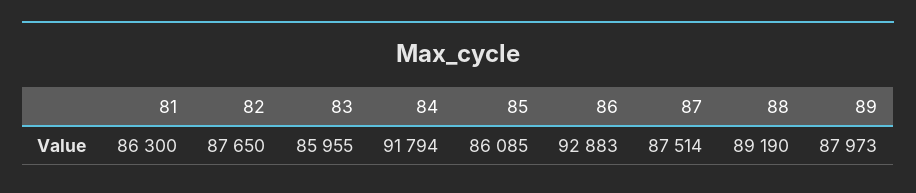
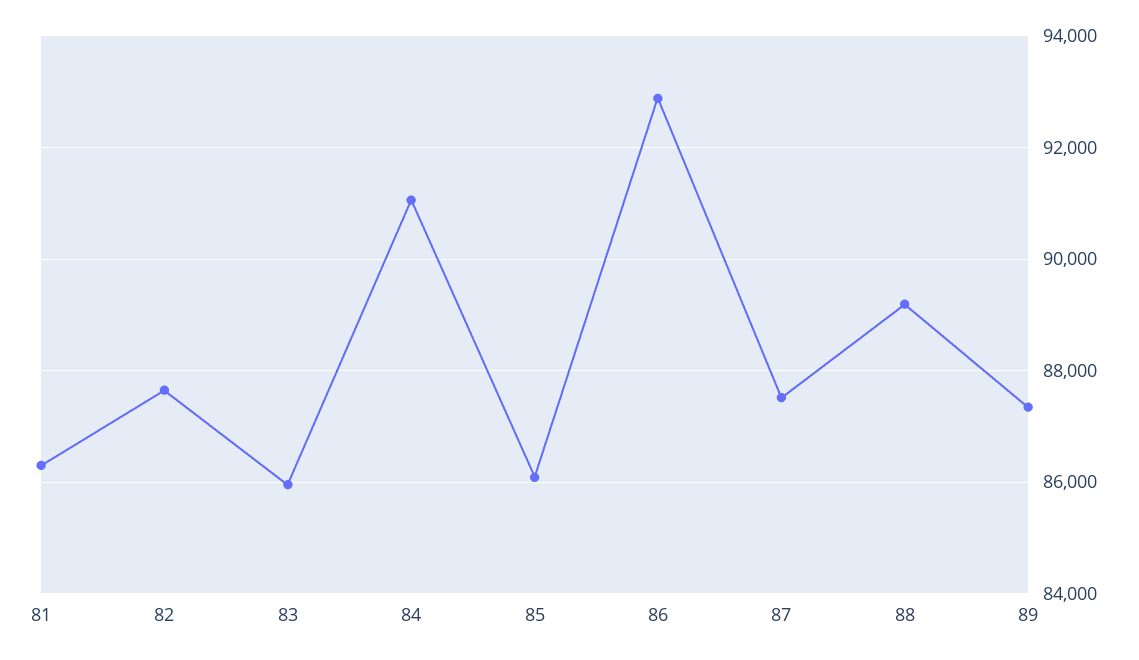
84: 91794 -> 91000
89: 87973 -> 87400

